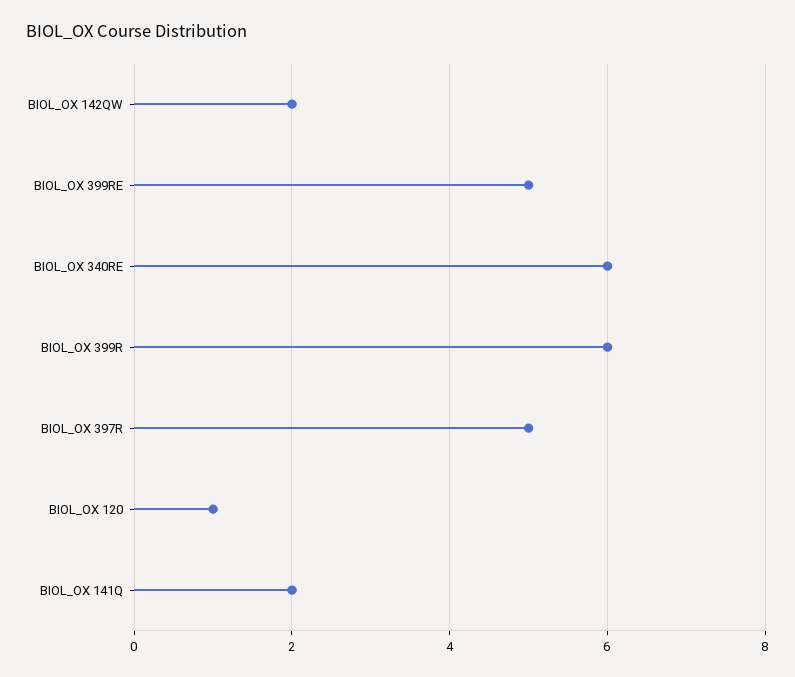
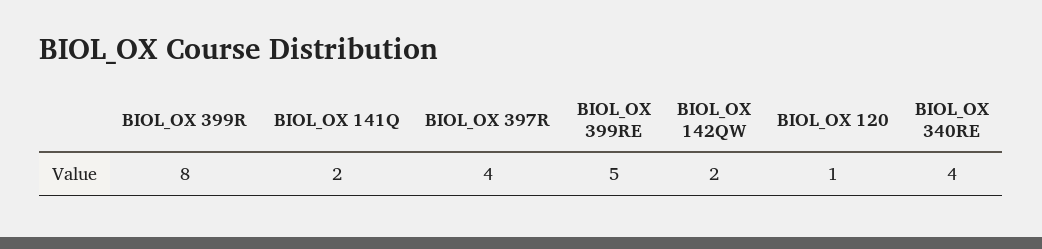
BIOL_OX 340RE: 6 -> 4
BIOL_OX 399R: 6 -> 8
BIOL_OX 397R: 5 -> 4

